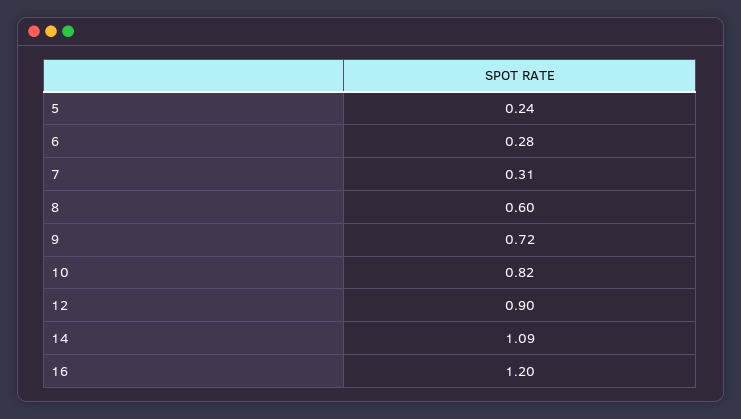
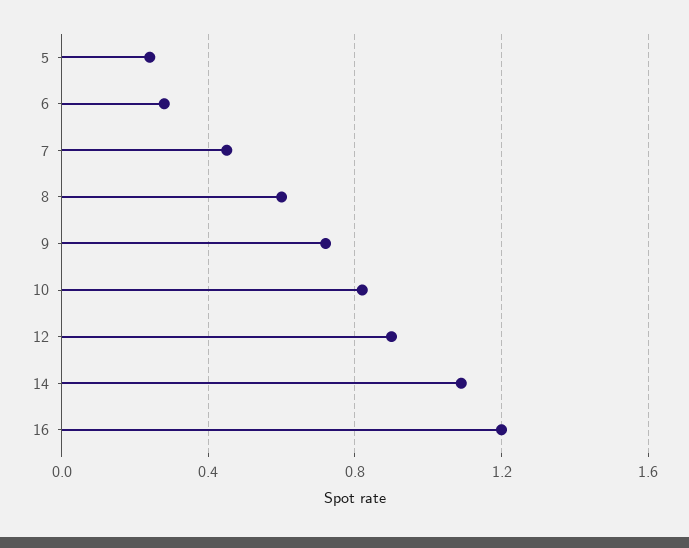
7: 0.31 -> 0.45

